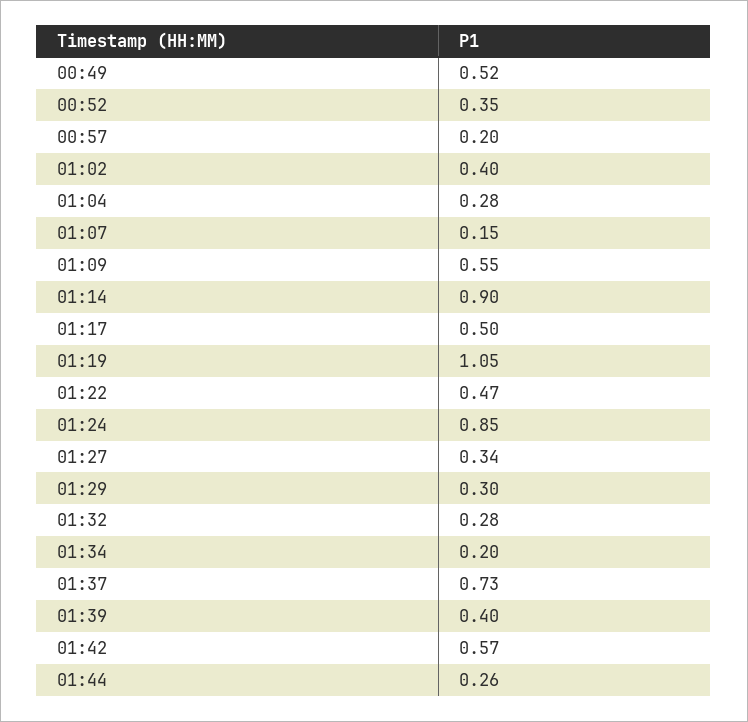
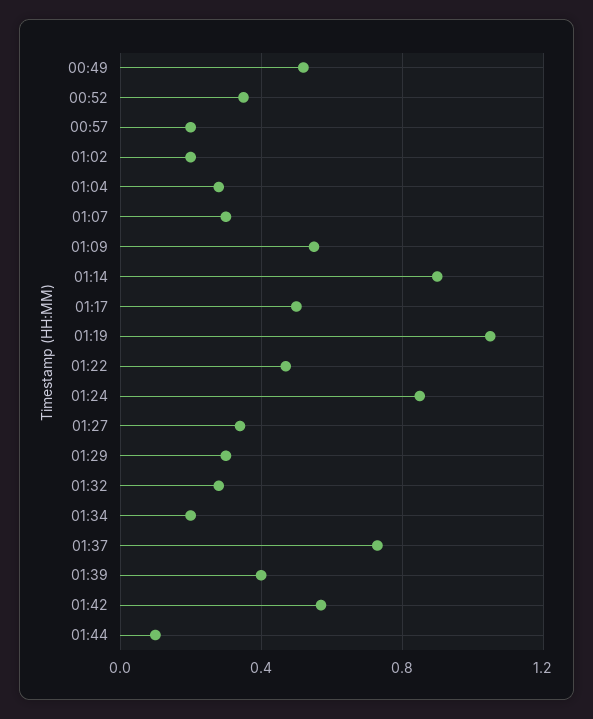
01:02: 0.4 -> 0.2
01:07: 0.15 -> 0.3
01:44: 0.26 -> 0.1

